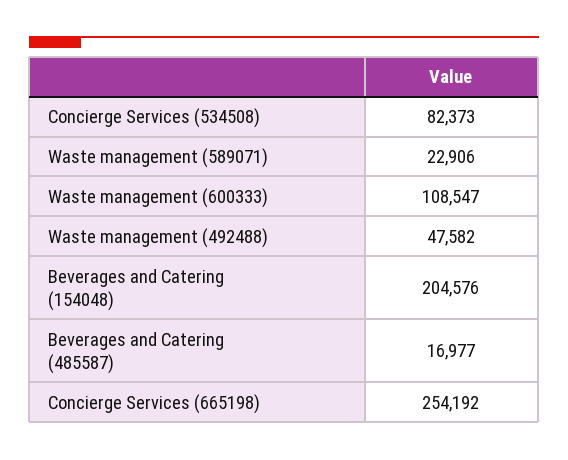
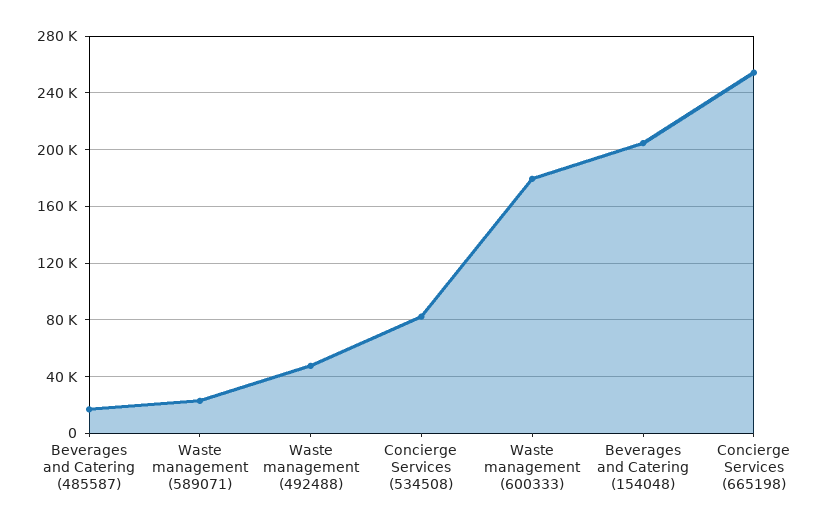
Waste management (600333): 108547 -> 180000

